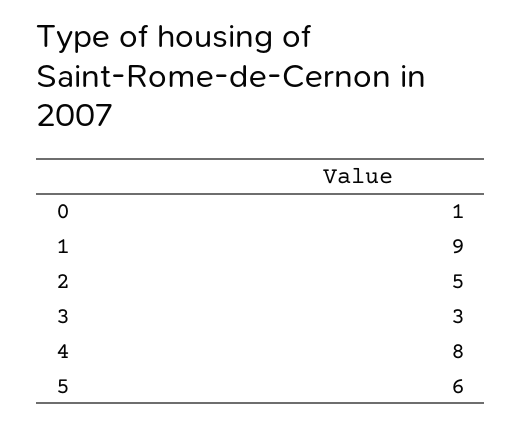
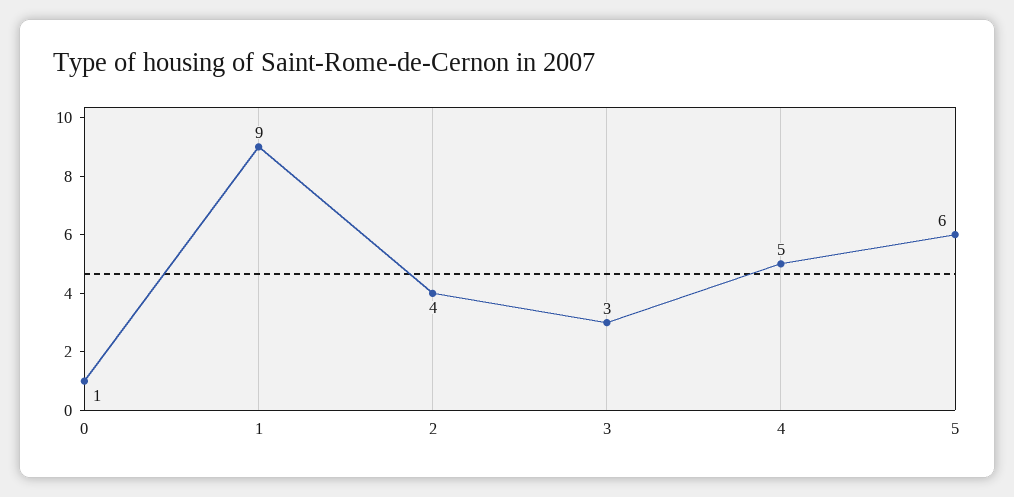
2: 5 -> 4
4: 8 -> 5

